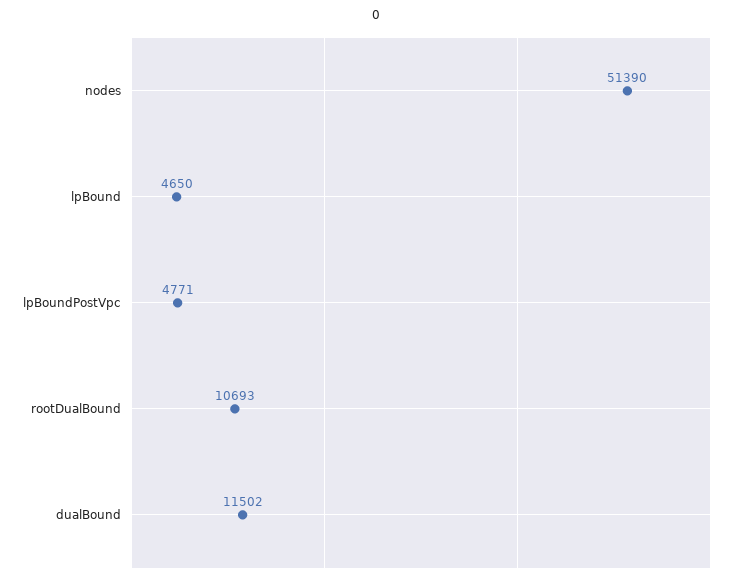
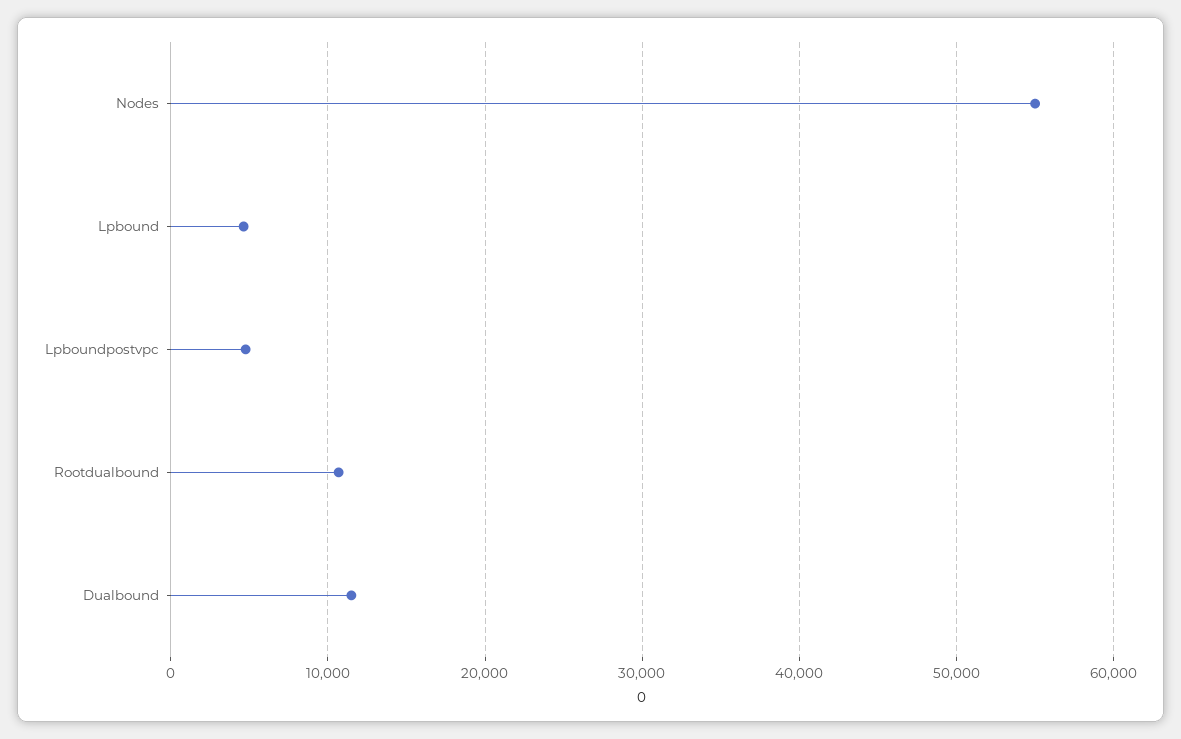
nodes: 51390 -> 55000

